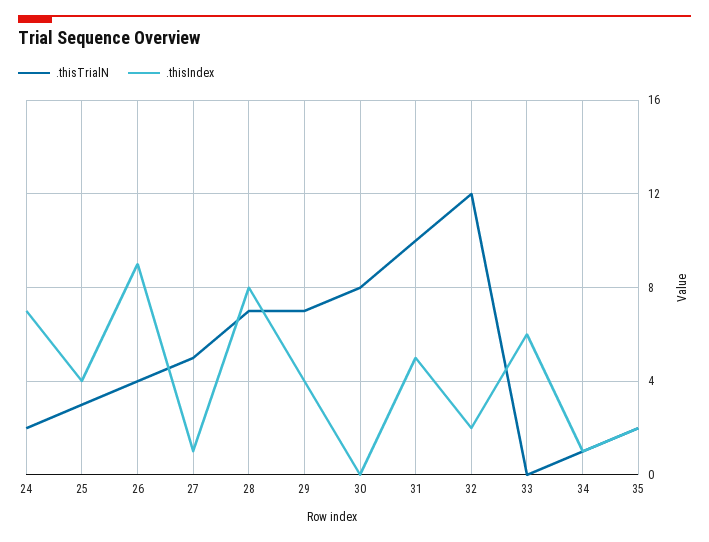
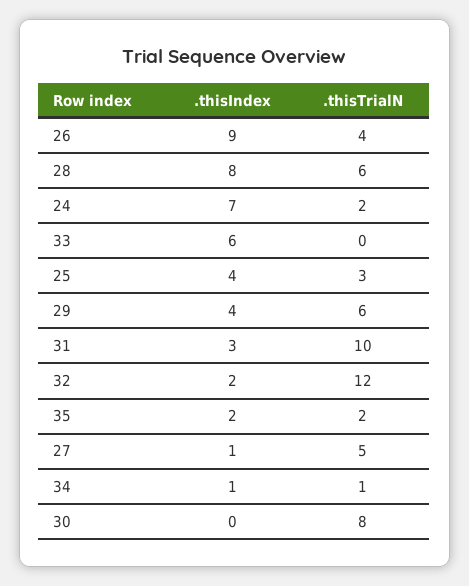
.thisTrialN, 28: 7 -> 6
.thisTrialN, 29: 7 -> 6
.thisIndex, 31: 5 -> 3

